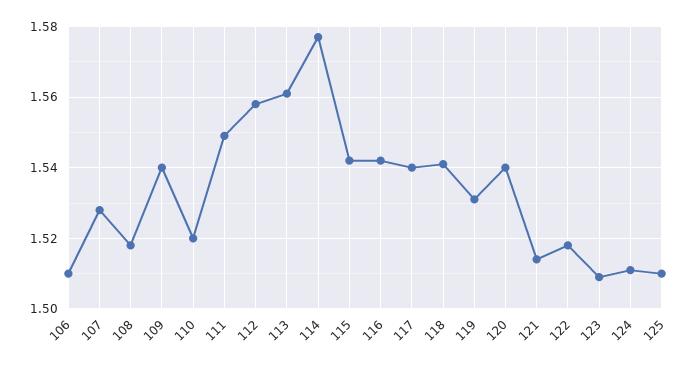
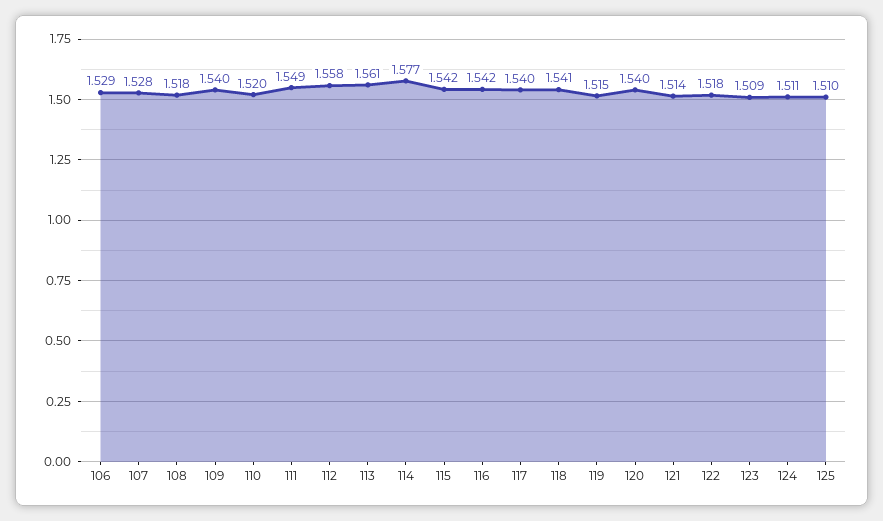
106: 1.51 -> 1.529
119: 1.53 -> 1.515

